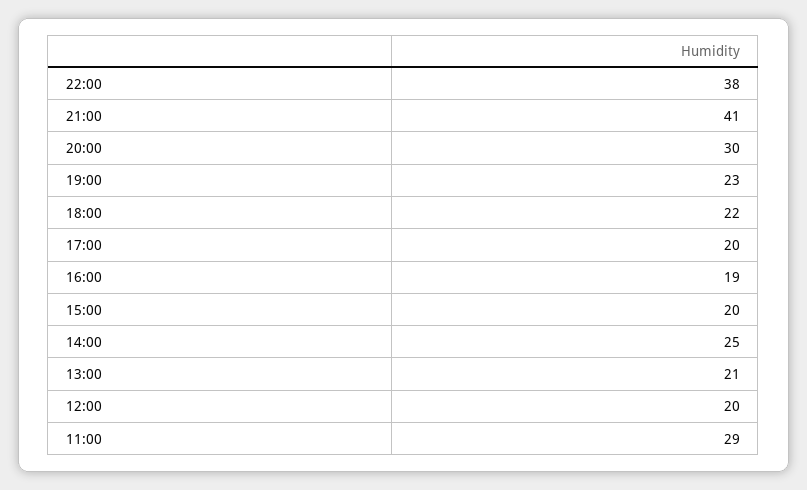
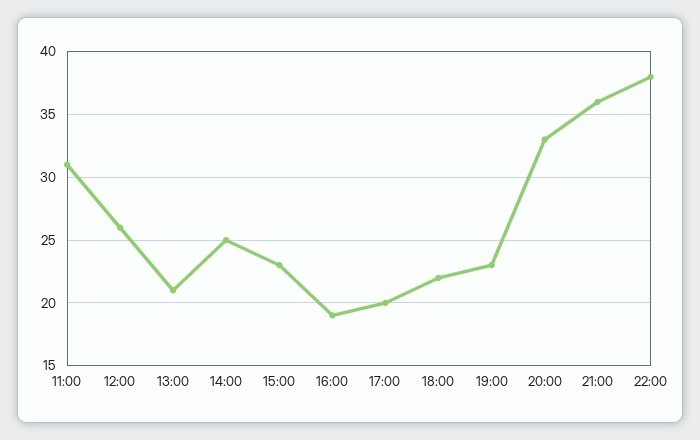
21:00: 41 -> 36
20:00: 30 -> 33
15:00: 20 -> 23
12:00: 20 -> 26
11:00: 29 -> 31

